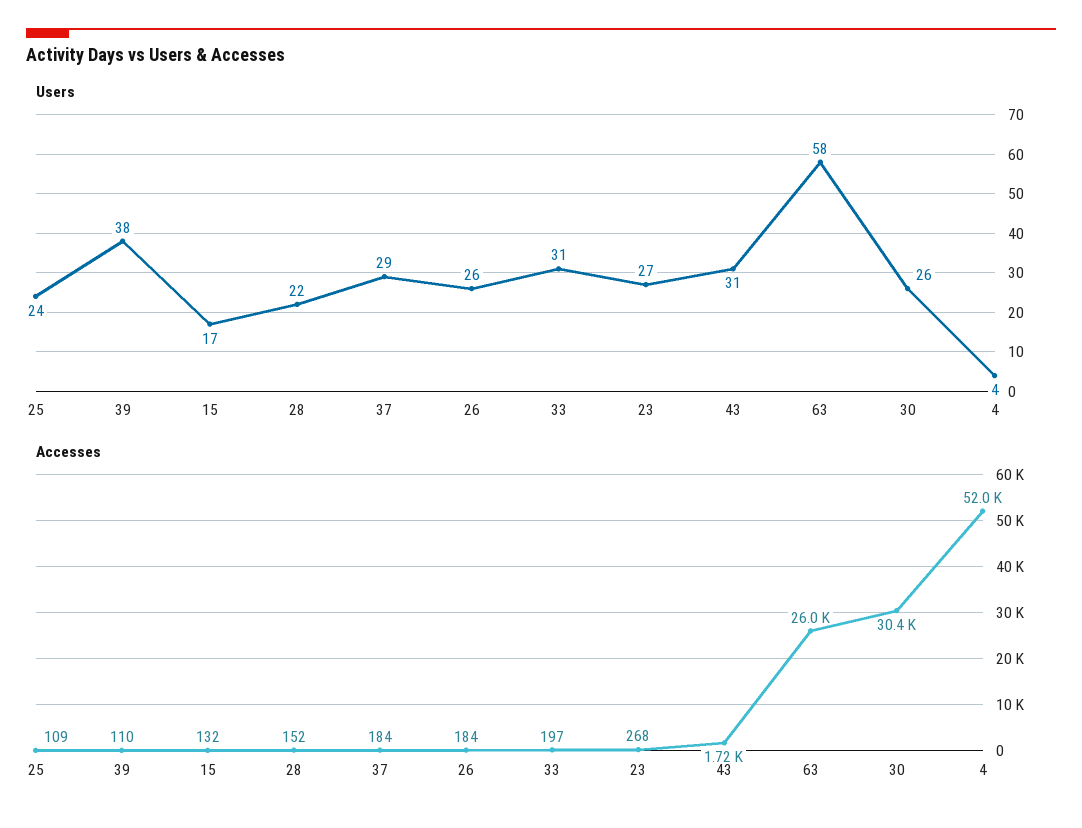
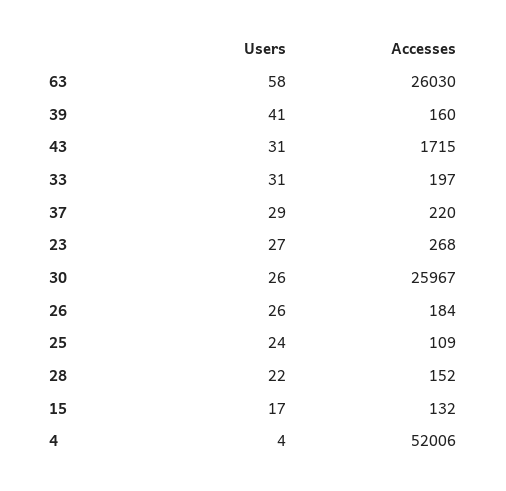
Users, 39: 38 -> 41
Accesses, 39: 110 -> 160
Accesses, 37: 184 -> 220
Accesses, 30: 30400 -> 25967

